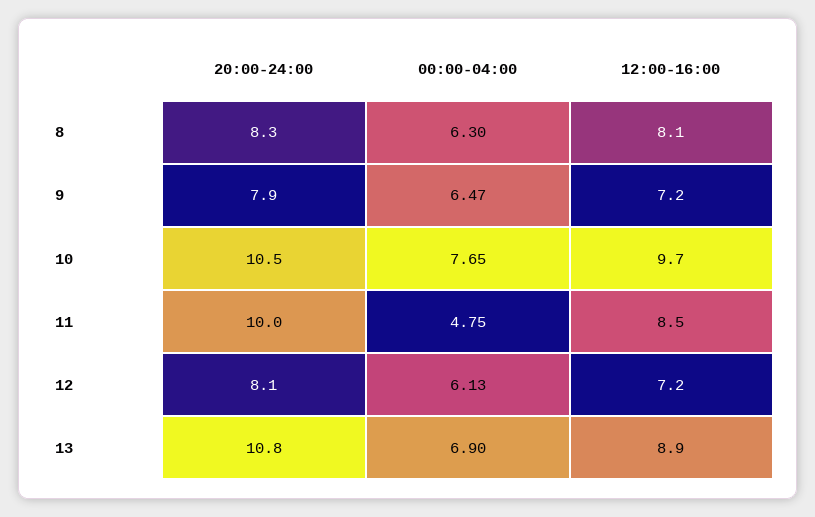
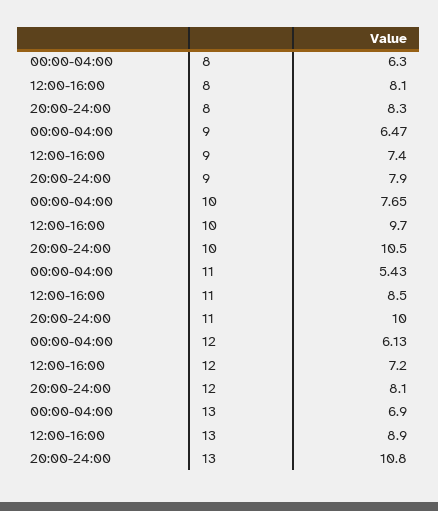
12:00-16:00, 9: 7.2 -> 7.4
00:00-04:00, 11: 4.75 -> 5.43

